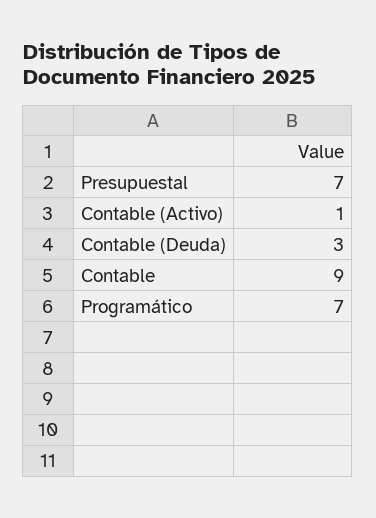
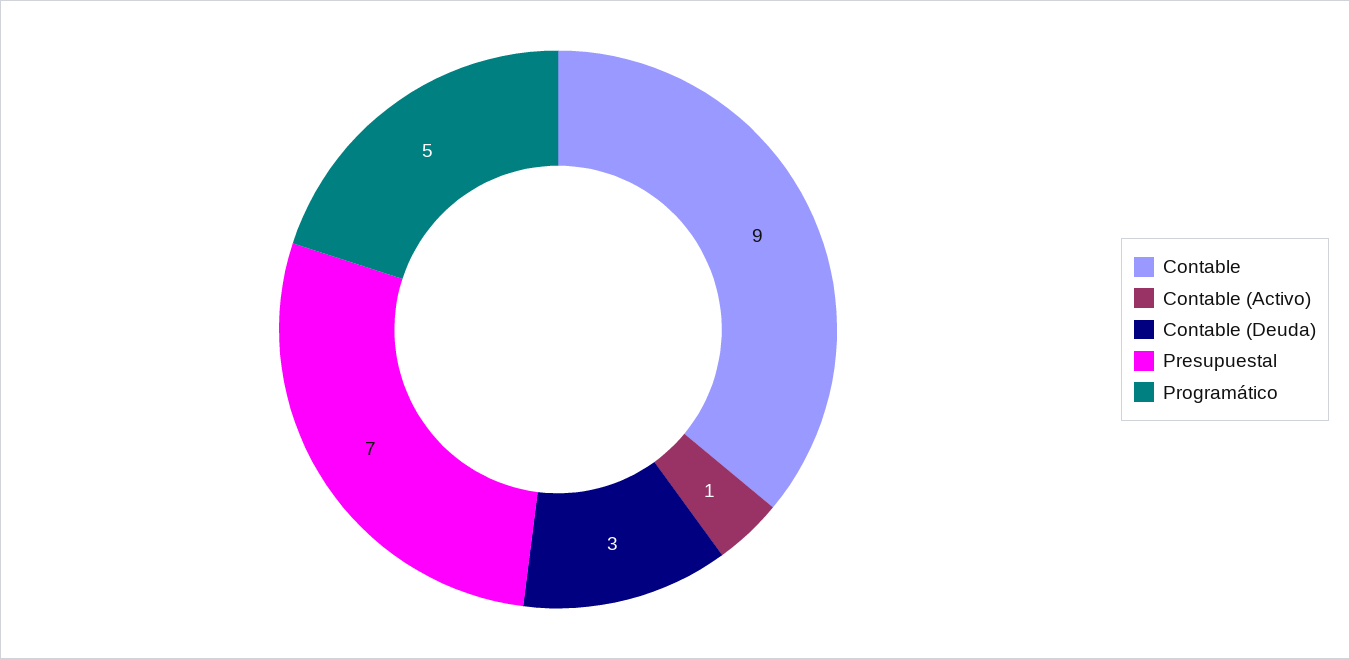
Programático: 7 -> 5

